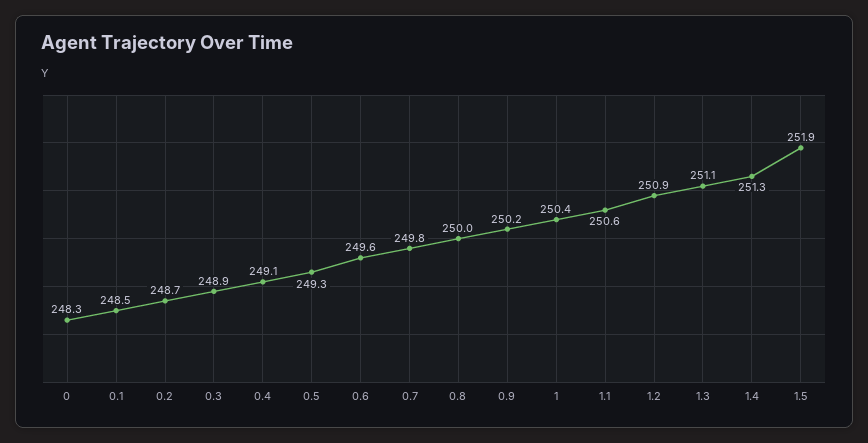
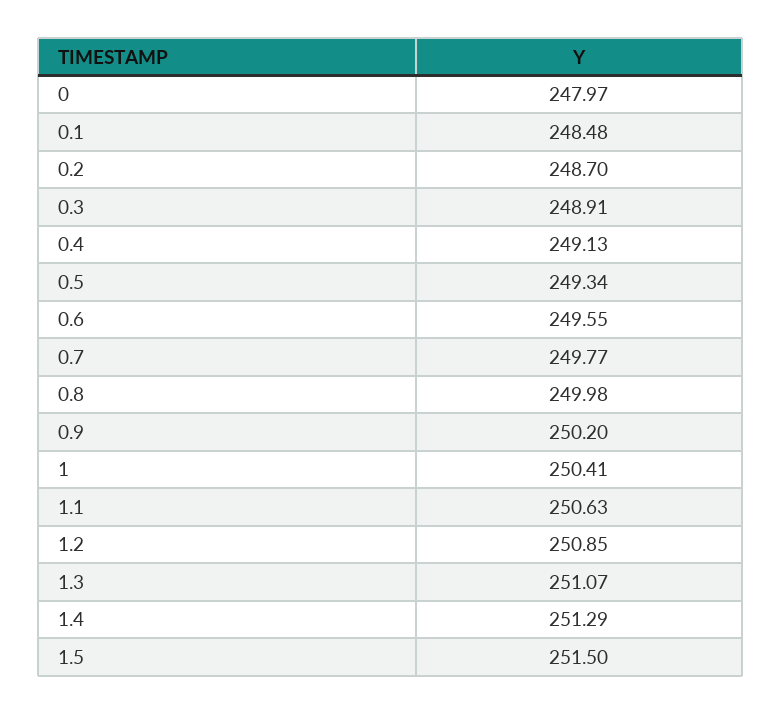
0: 248.3 -> 247.97
1.5: 251.9 -> 251.5

